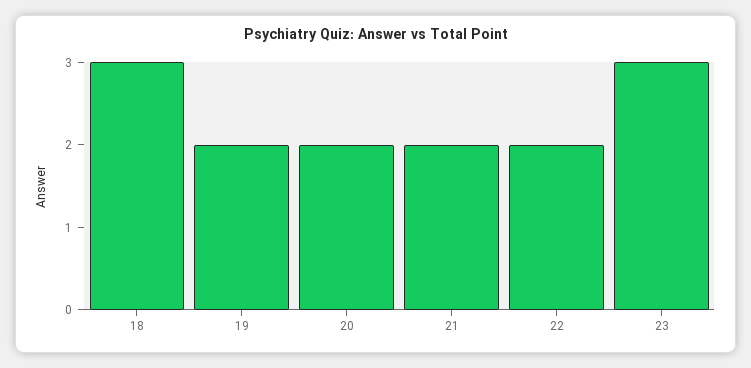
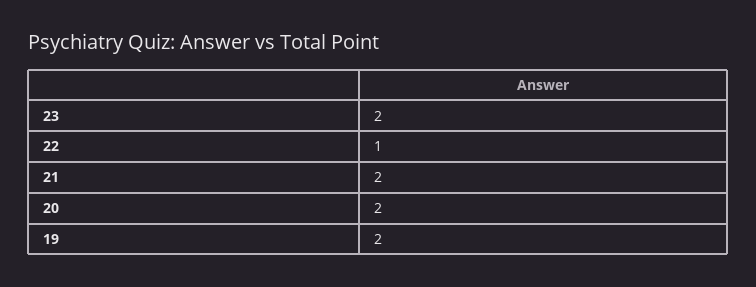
18: 3 -> none
22: 2 -> 1
23: 3 -> 2

